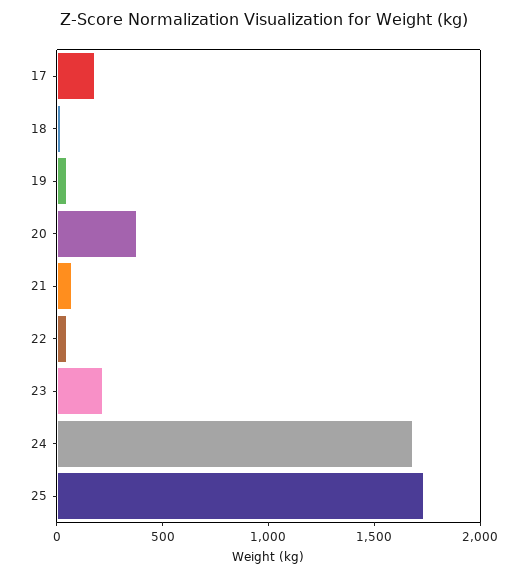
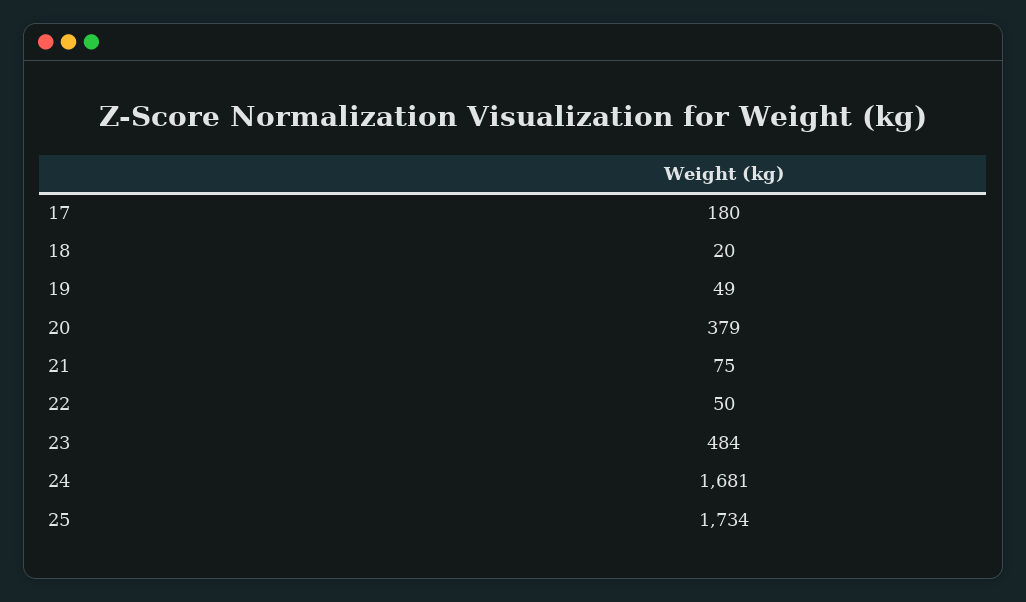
23: 200 -> 484

